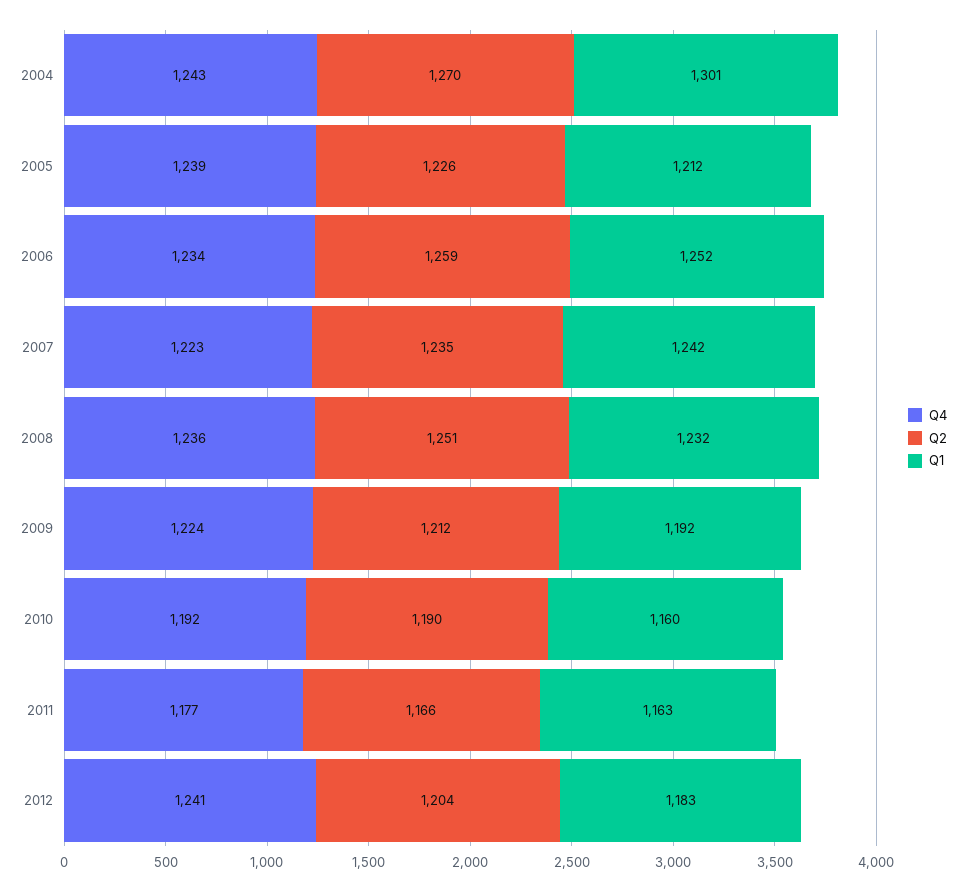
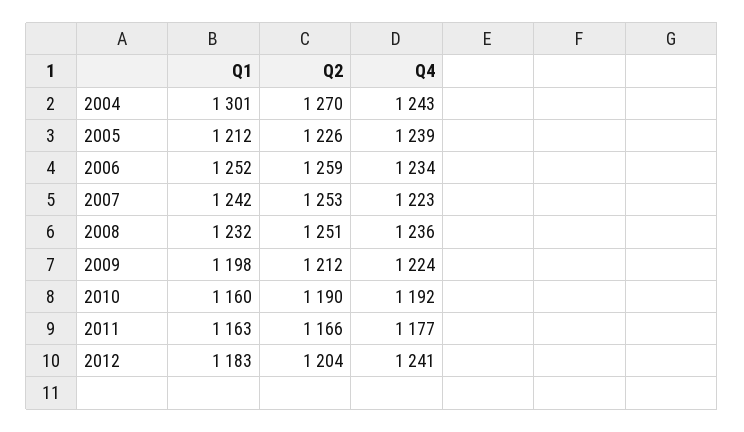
Q2, 2007: 1235 -> 1253
Q1, 2009: 1192 -> 1198

